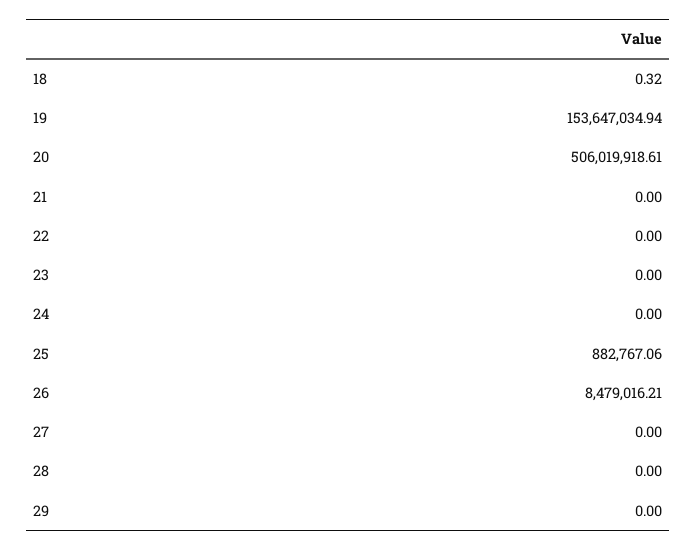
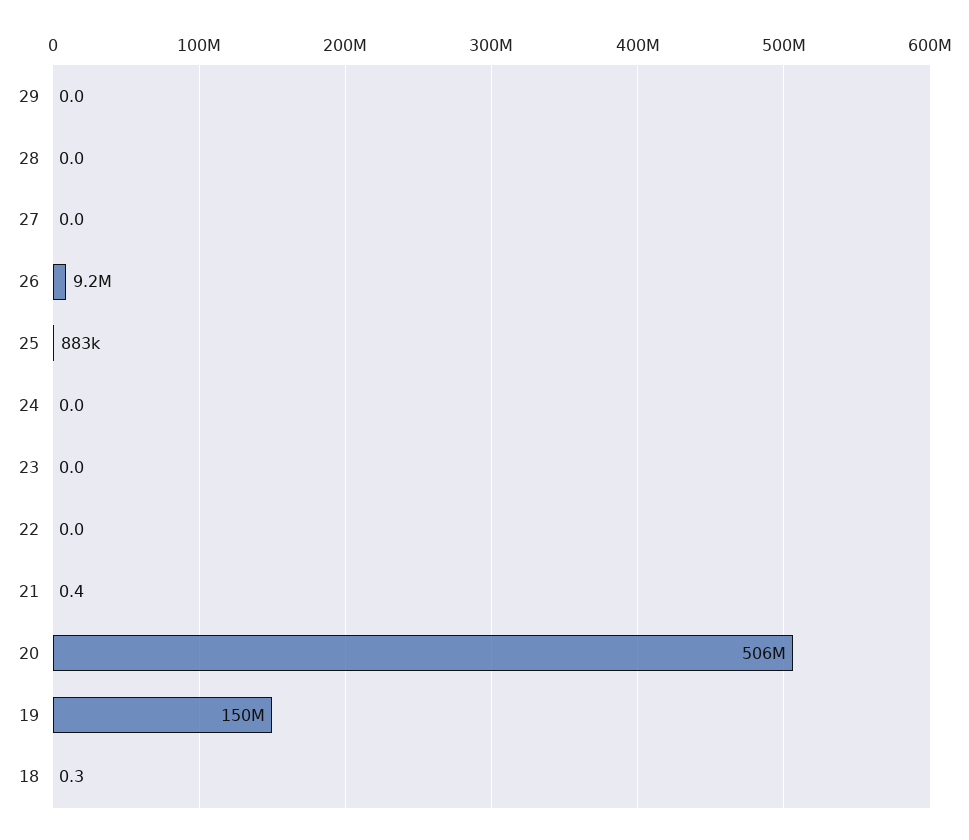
19: 153647034.94 -> 150000000
21: 0 -> 0.4
26: 8479016.21 -> 9200000

